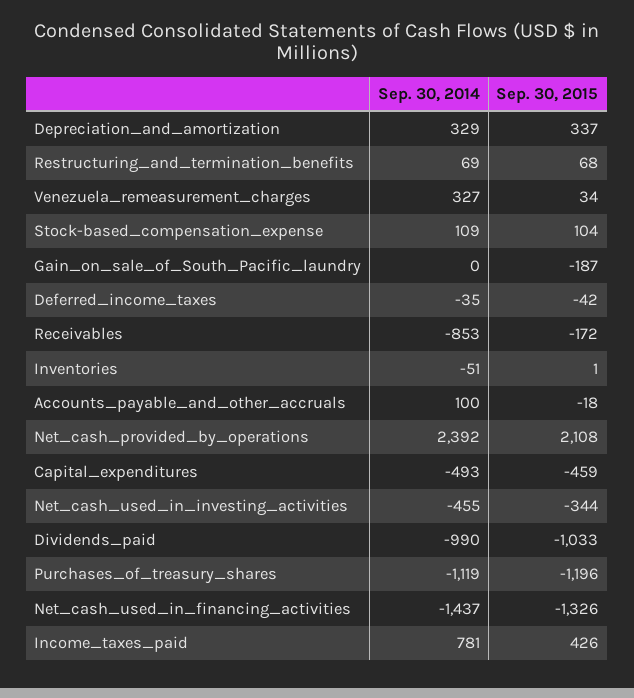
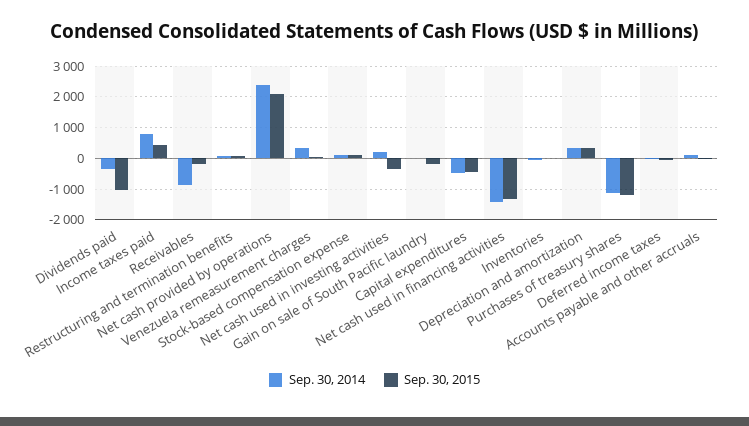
Sep. 30, 2014, Net_cash_used_in_investing_activities: -455 -> 200
Sep. 30, 2014, Dividends_paid: -990 -> -400

